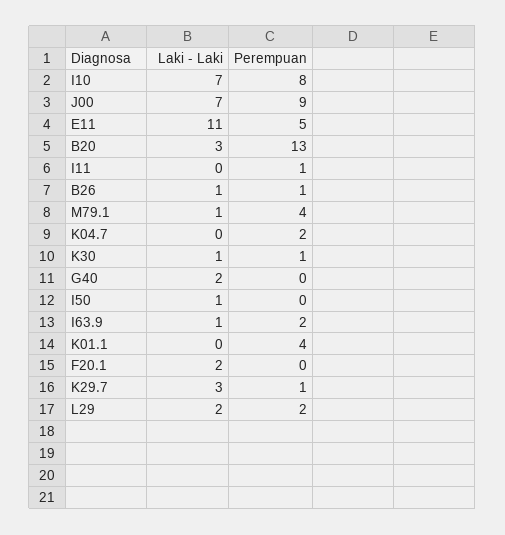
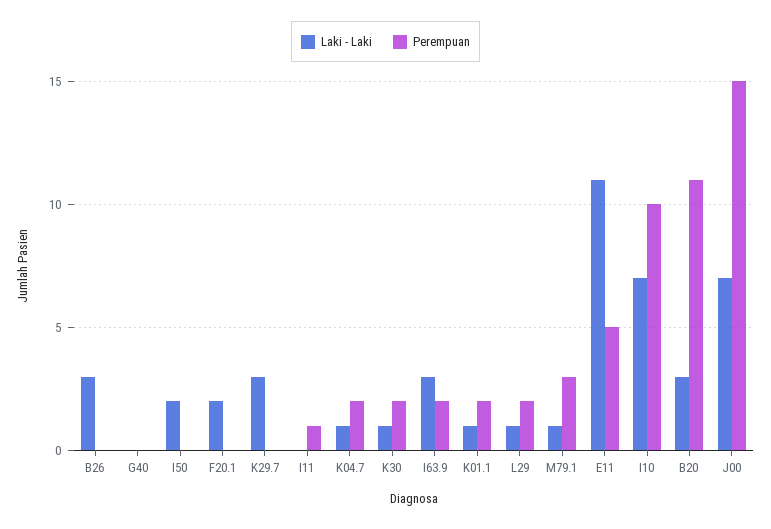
Perempuan, I10: 8 -> 10
Perempuan, J00: 9 -> 15
Perempuan, B20: 13 -> 11
Laki - Laki, B26: 1 -> 3
Perempuan, B26: 1 -> 0
Perempuan, M79.1: 4 -> 3
Laki - Laki, K04.7: 0 -> 1
Perempuan, K30: 1 -> 2
Laki - Laki, G40: 2 -> 0
Laki - Laki, I50: 1 -> 2
Laki - Laki, I63.9: 1 -> 3
Laki - Laki, K01.1: 0 -> 1
Perempuan, K01.1: 4 -> 2
Perempuan, K29.7: 1 -> 0
Laki - Laki, L29: 2 -> 1

